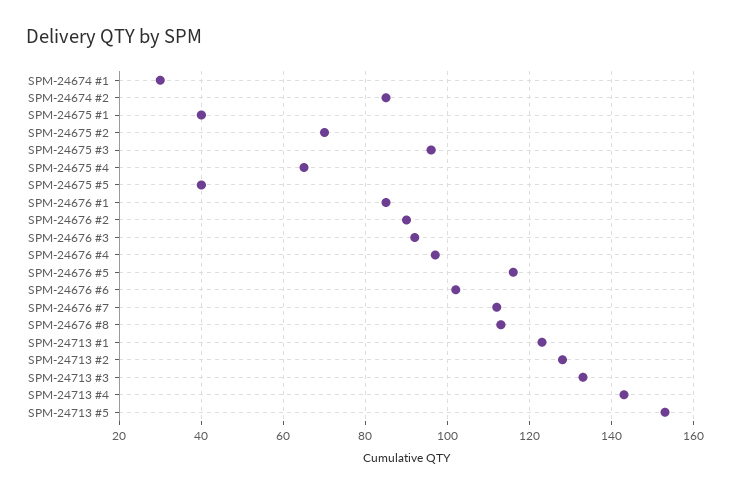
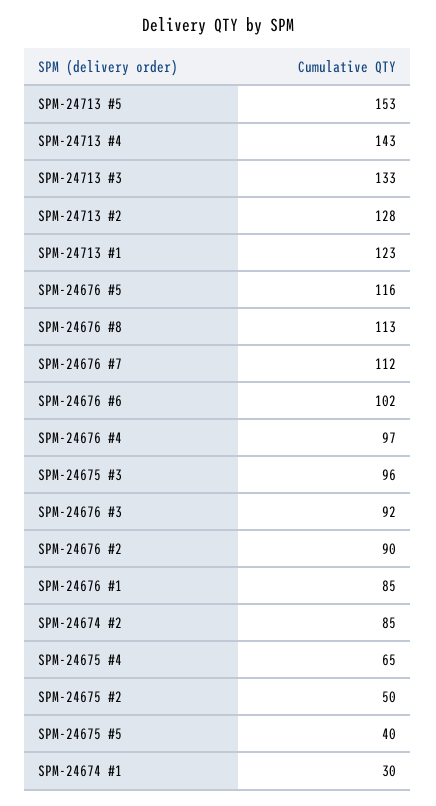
SPM-24675 #1: 40 -> none
SPM-24675 #2: 70 -> 50

